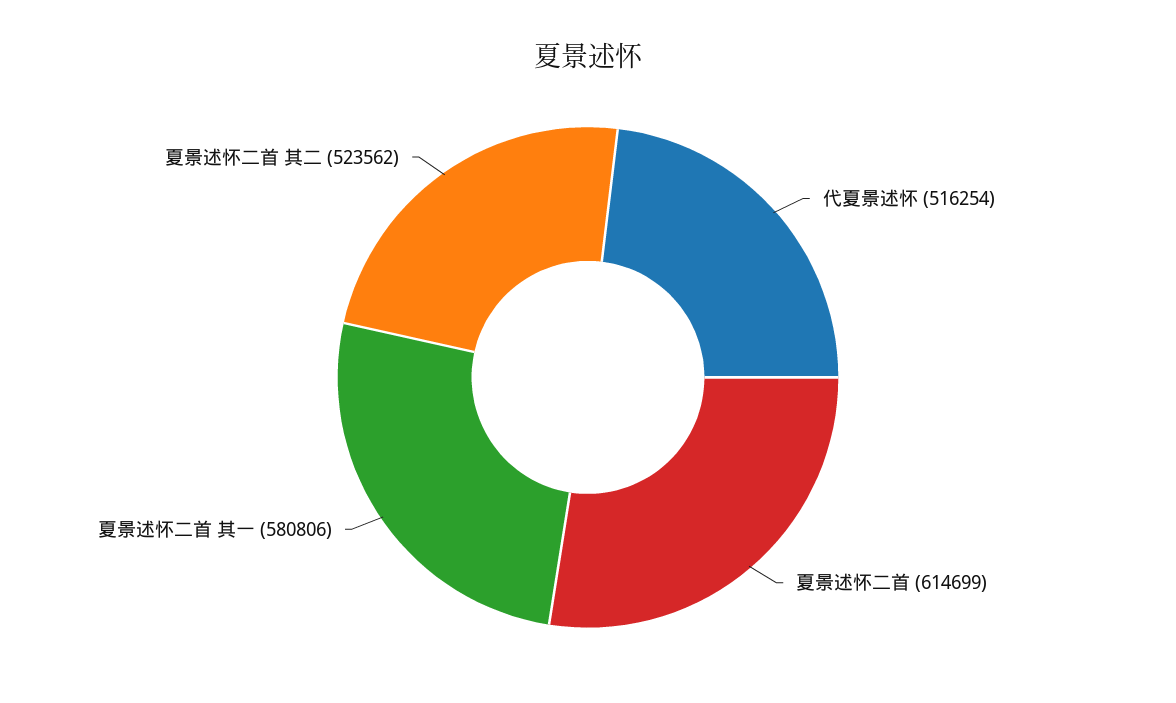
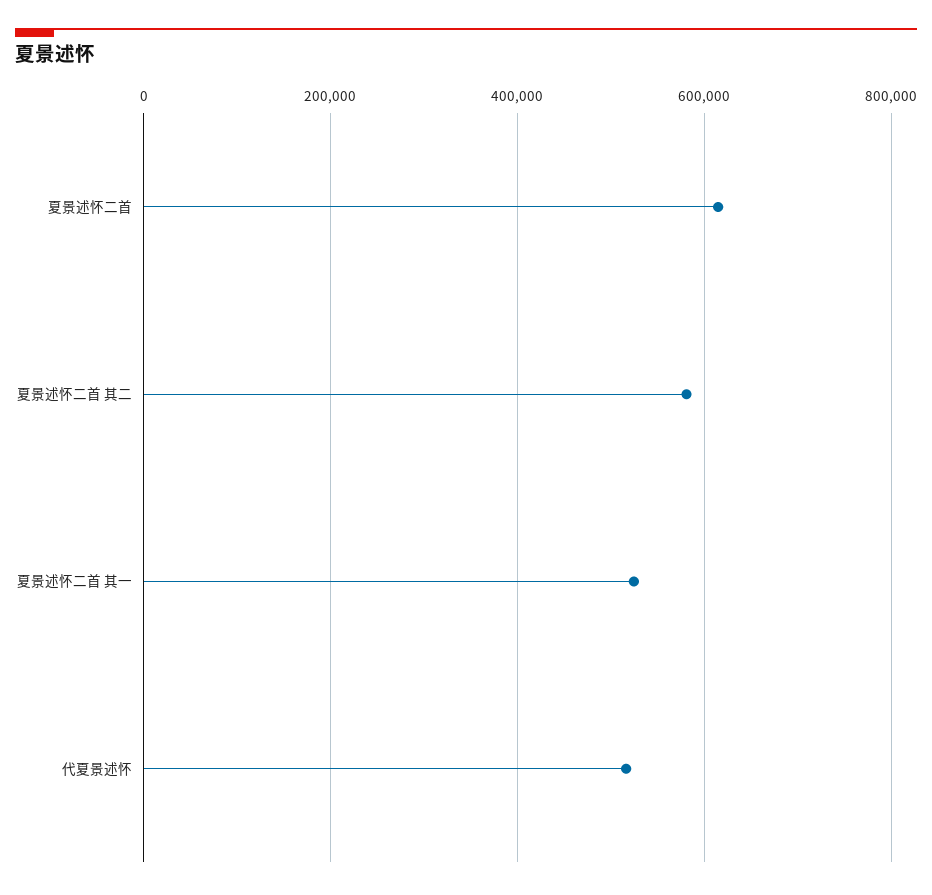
夏景述怀二首 其一: 580806 -> 520000
夏景述怀二首 其二: 523562 -> 580000

